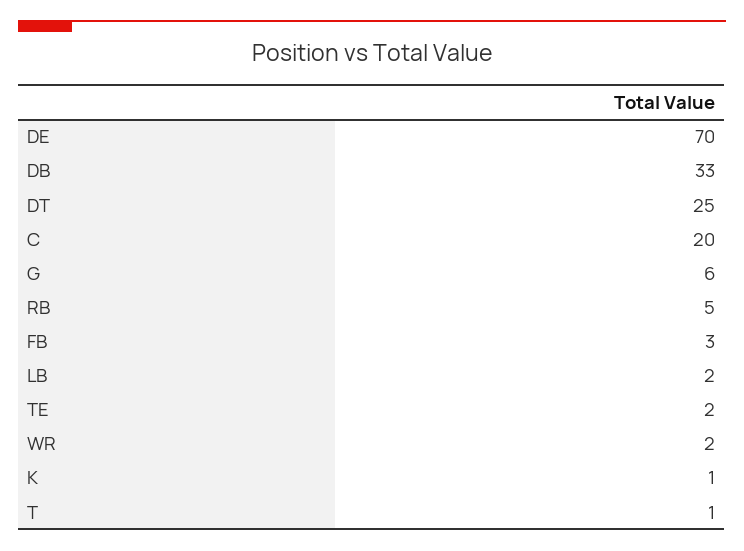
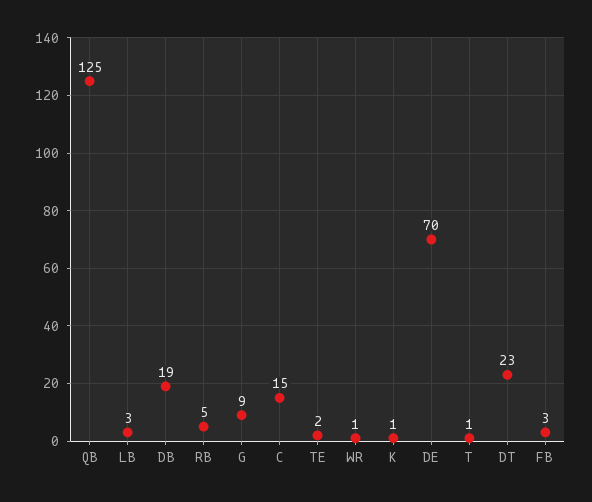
DB: 33 -> 19
DT: 25 -> 23
C: 20 -> 15
G: 6 -> 9
LB: 2 -> 3
WR: 2 -> 1
QB: none -> 125

